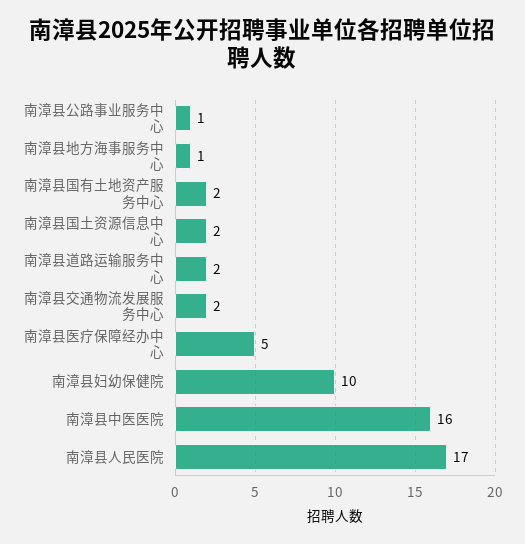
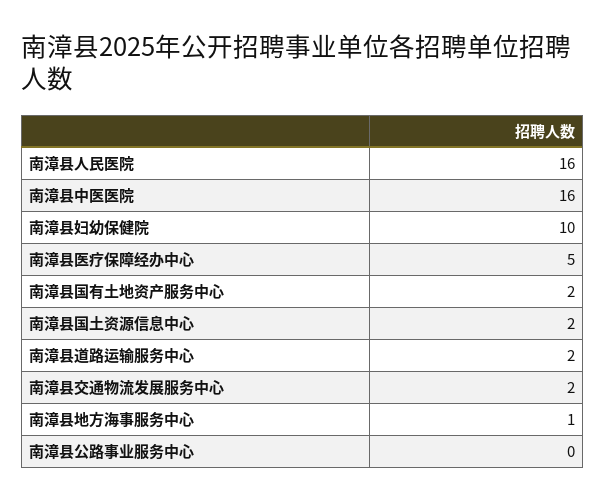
南漳县公路事业服务中心: 1 -> 0
南漳县人民医院: 17 -> 16

